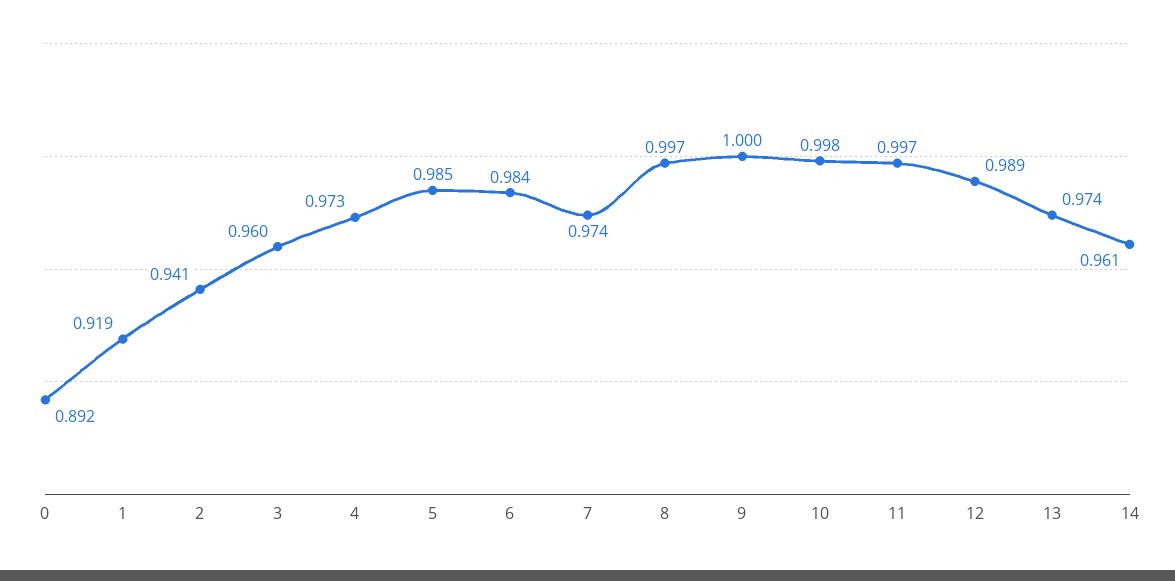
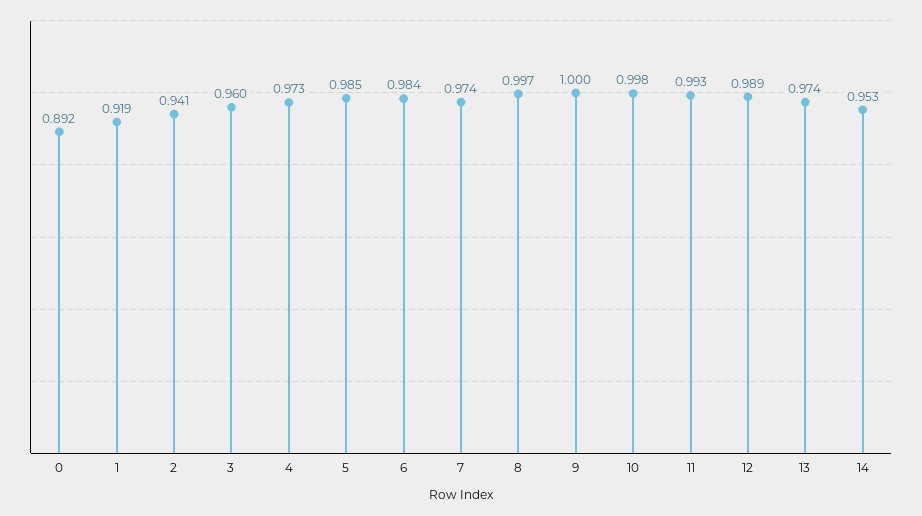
11: 0.997 -> 0.993
14: 0.961 -> 0.953

